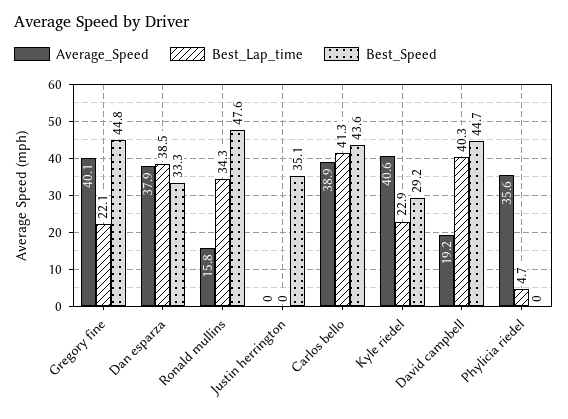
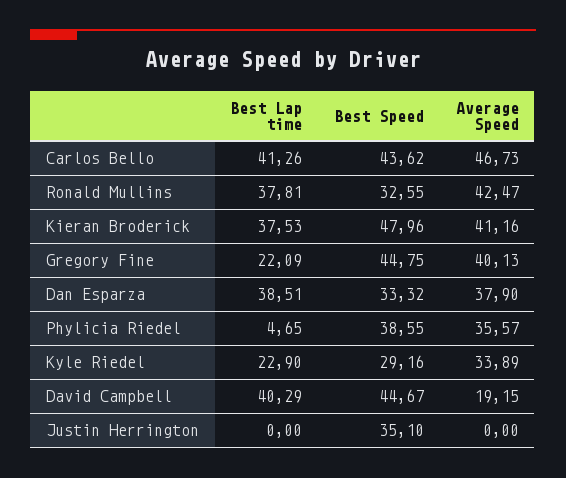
Average_Speed, Ronald mullins: 15.8 -> 42.47
Best_Lap_time, Ronald mullins: 34.3 -> 37.81
Best_Speed, Ronald mullins: 47.6 -> 32.55
Average_Speed, Carlos bello: 38.9 -> 46.73
Average_Speed, Kyle riedel: 40.6 -> 33.89
Best_Speed, Phylicia riedel: 0 -> 38.55
Best_Lap_time, Kieran Broderick: none -> 37.53
Best_Speed, Kieran Broderick: none -> 47.96
Average_Speed, Kieran Broderick: none -> 41.16

